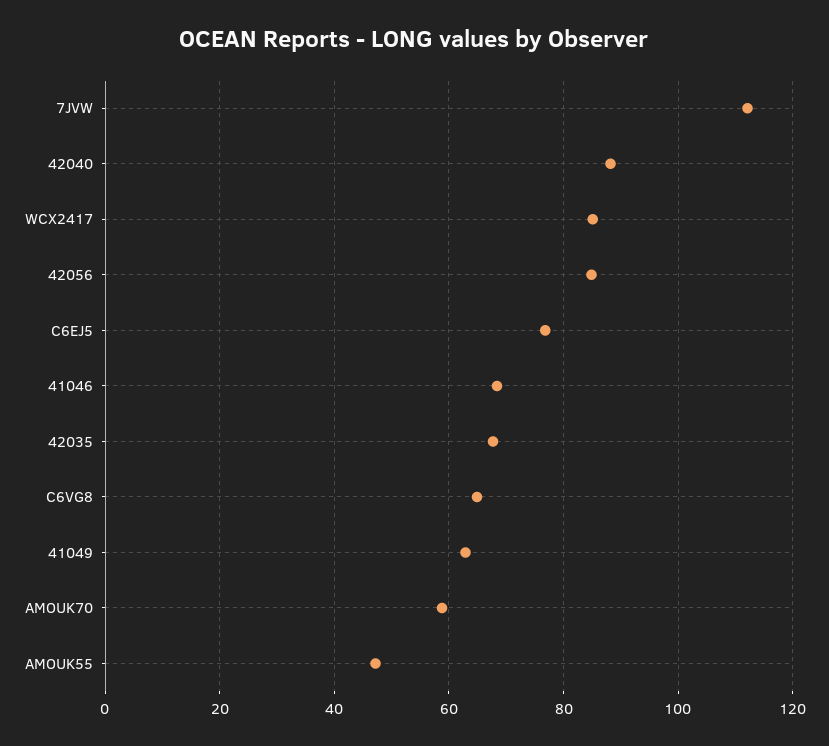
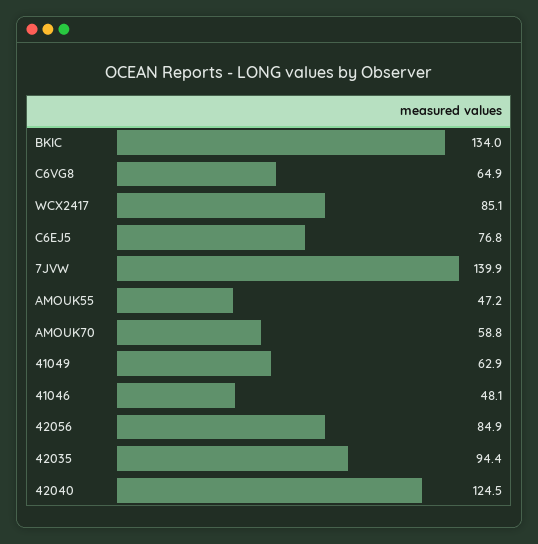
7JVW: 112 -> 139.9
42040: 88 -> 124.5
41046: 68 -> 48.1
42035: 68 -> 94.4
BKIC: none -> 134

